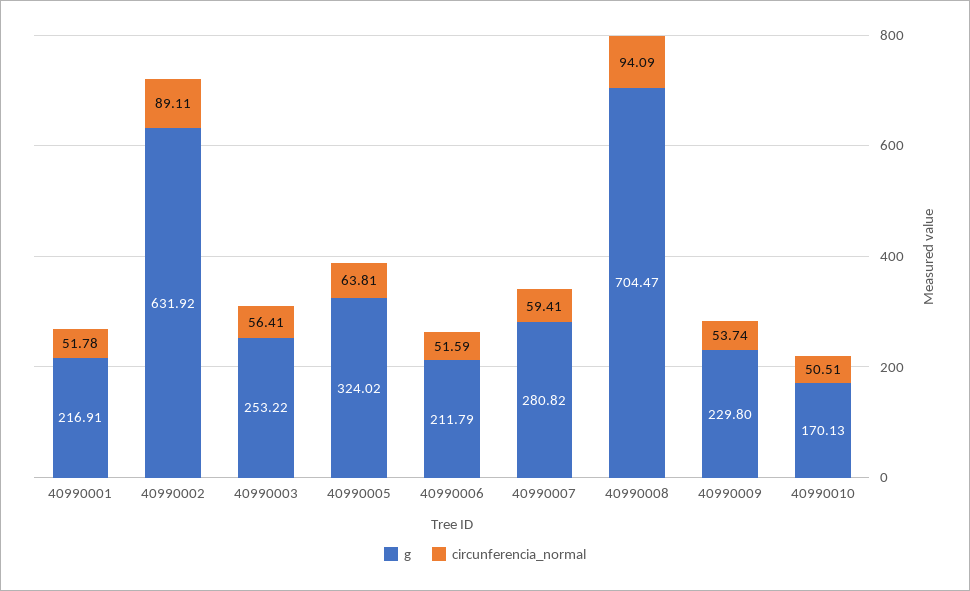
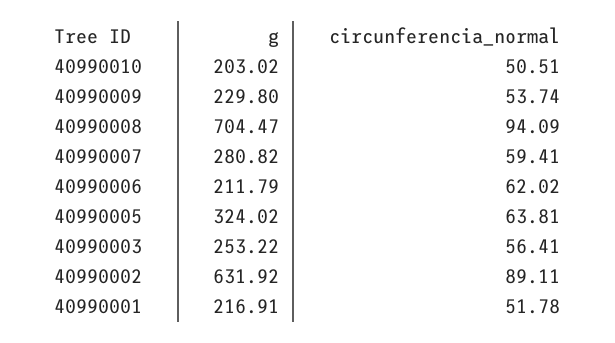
circunferencia_normal, 40990006: 51.59 -> 62.02
g, 40990010: 170.13 -> 203.02

